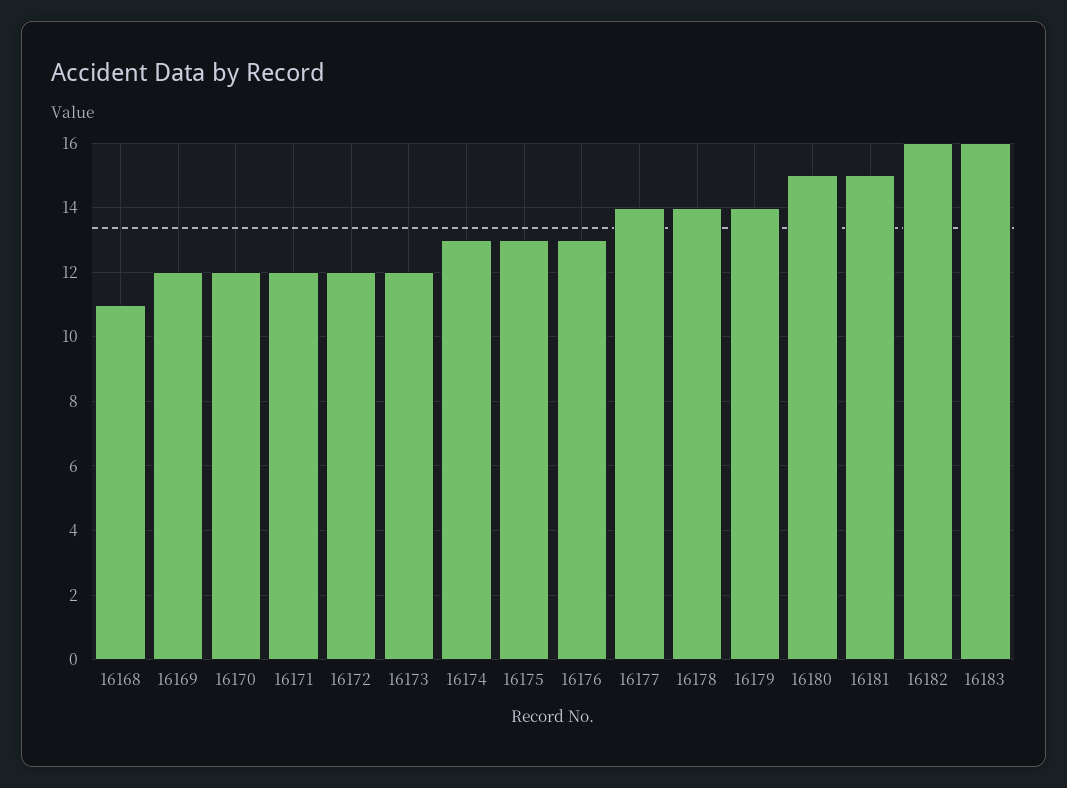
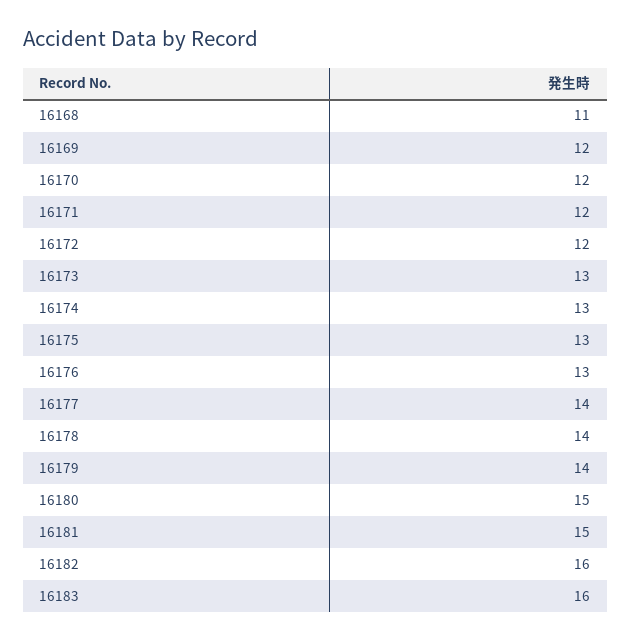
16173: 12 -> 13

